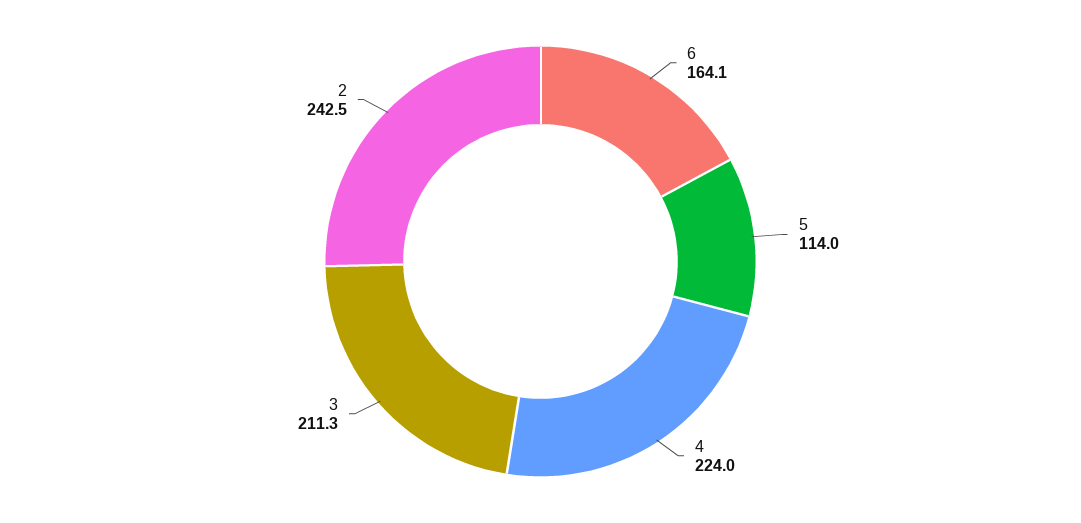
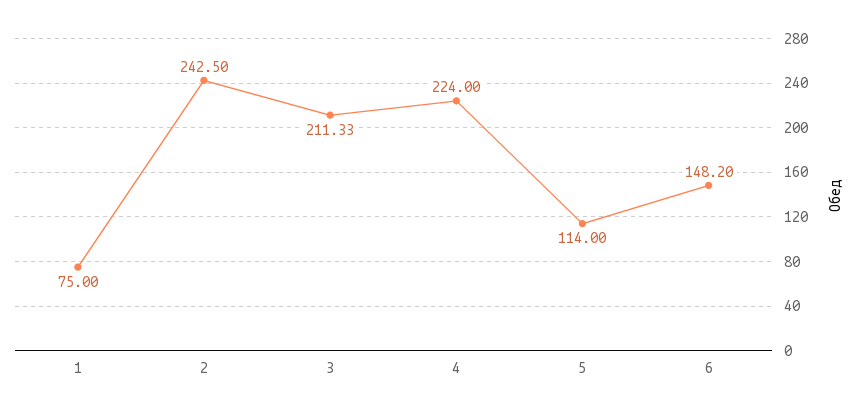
6: 164.1 -> 148.2
1: none -> 75

